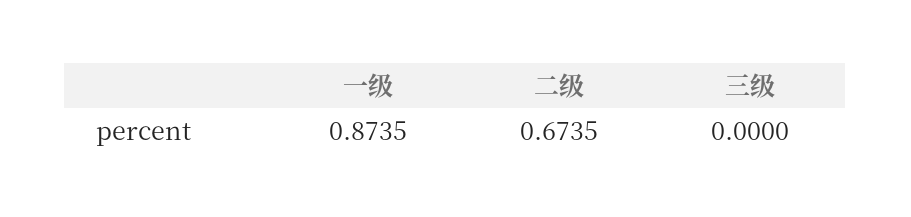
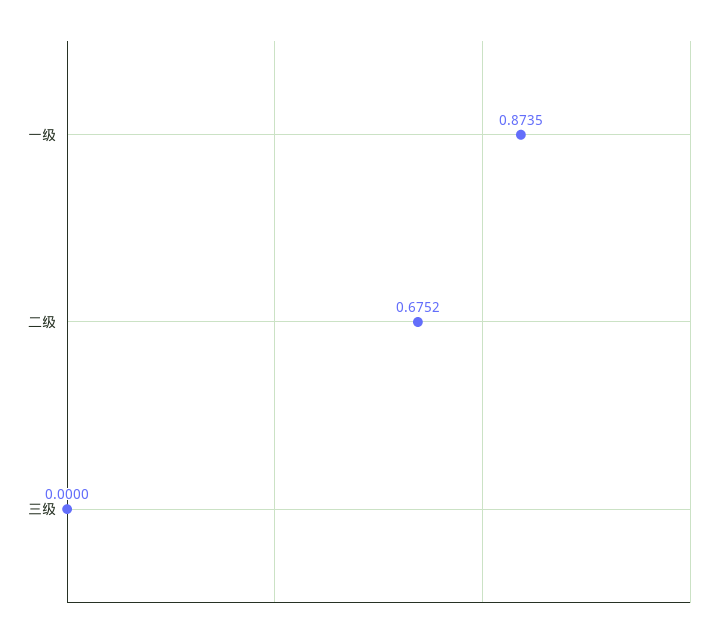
二级: 0.6735 -> 0.6752

